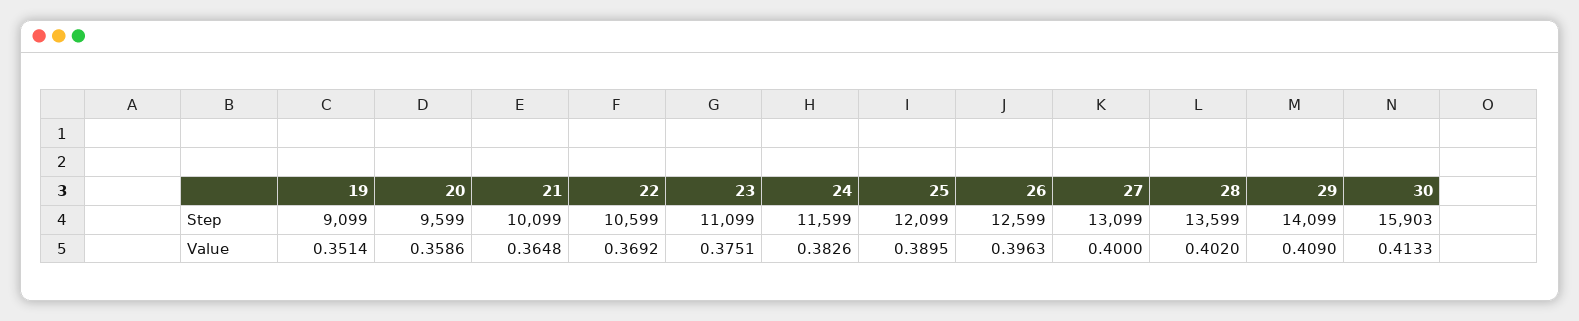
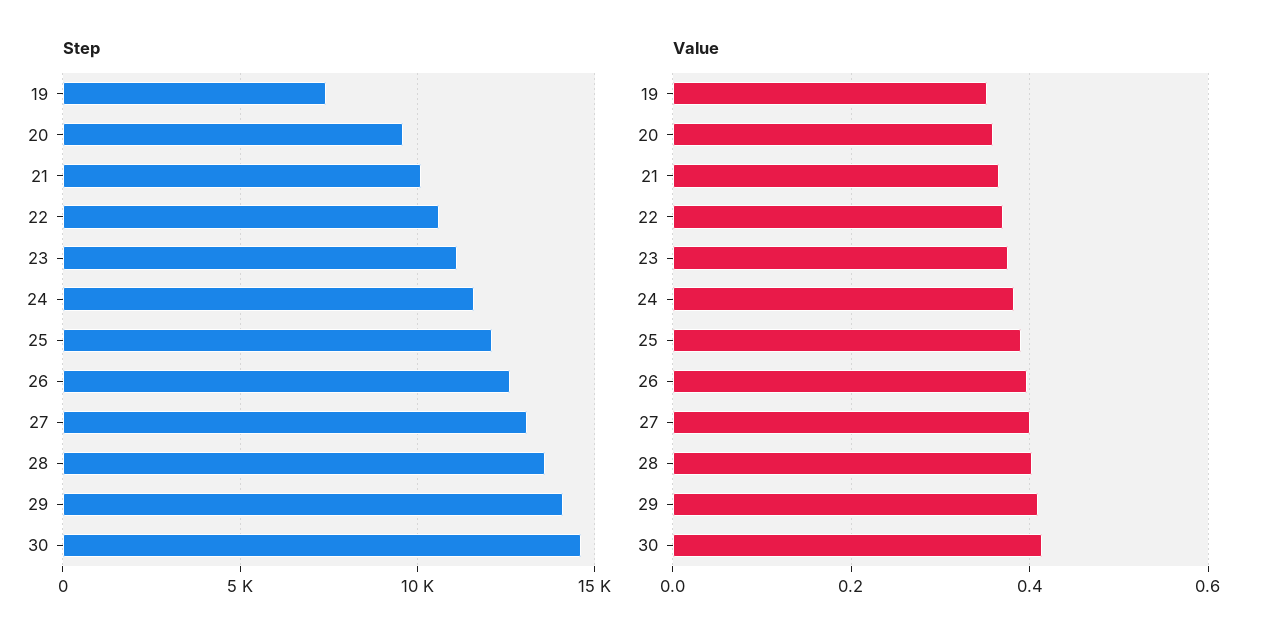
Step, 19: 9099 -> 7500
Step, 30: 15903 -> 14500

